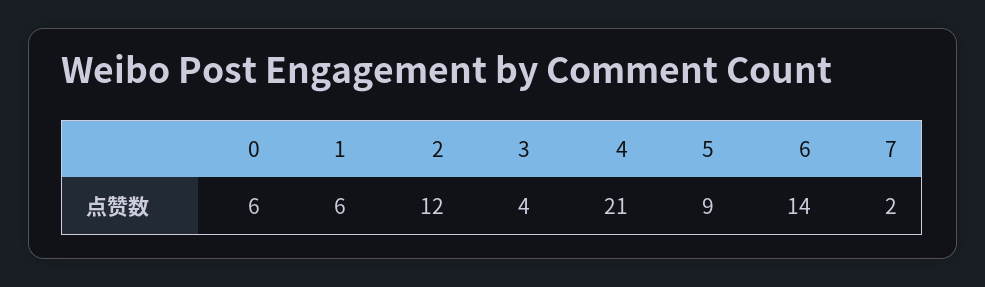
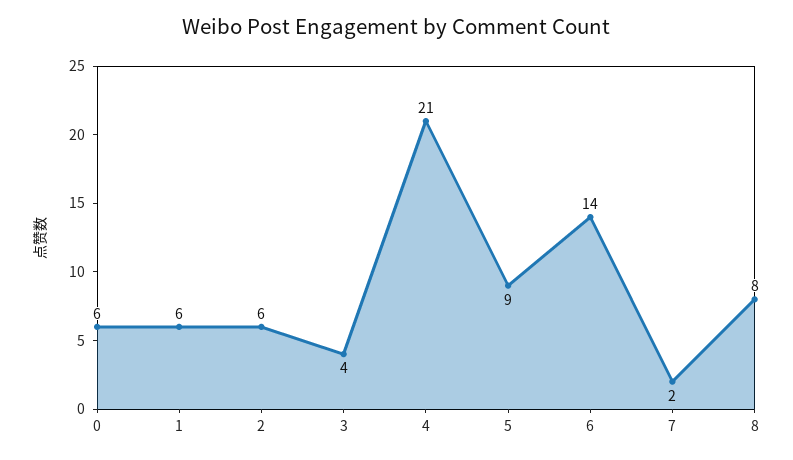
2: 12 -> 6
8: none -> 8

